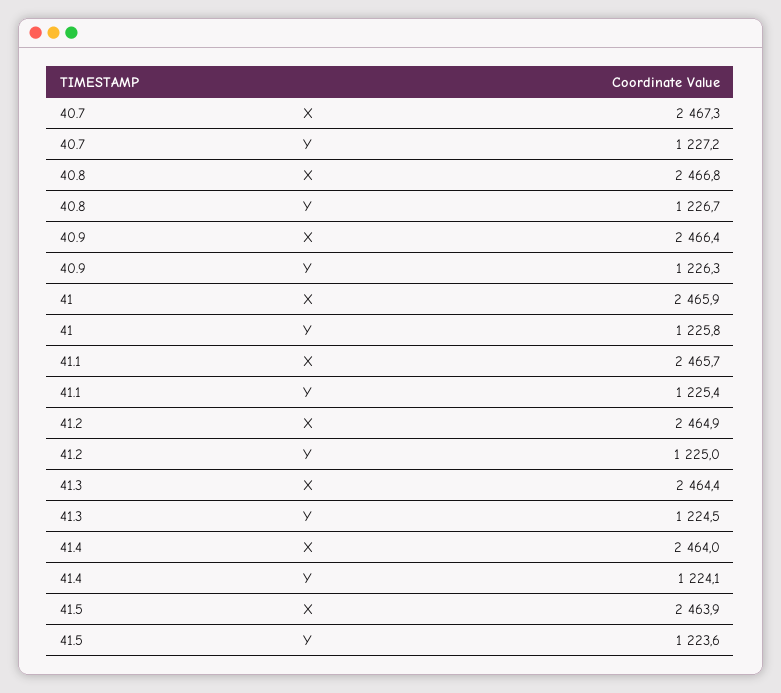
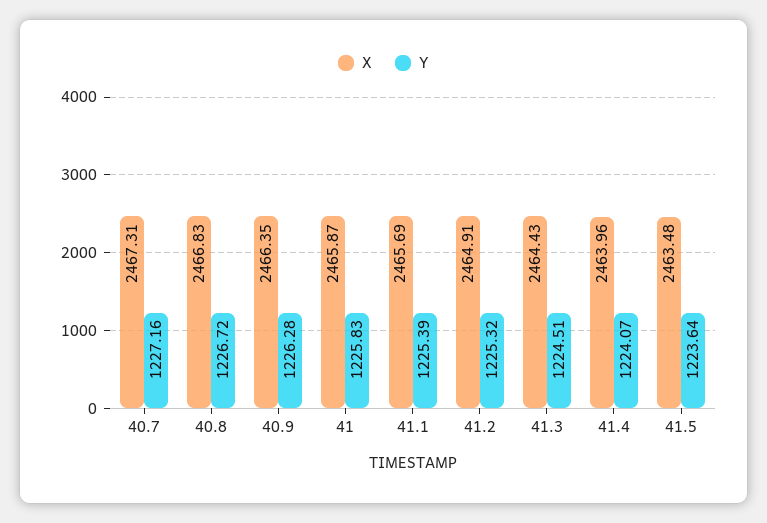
Y, 41.2: 1225 -> 1225.32
X, 41.5: 2463.9 -> 2463.48

